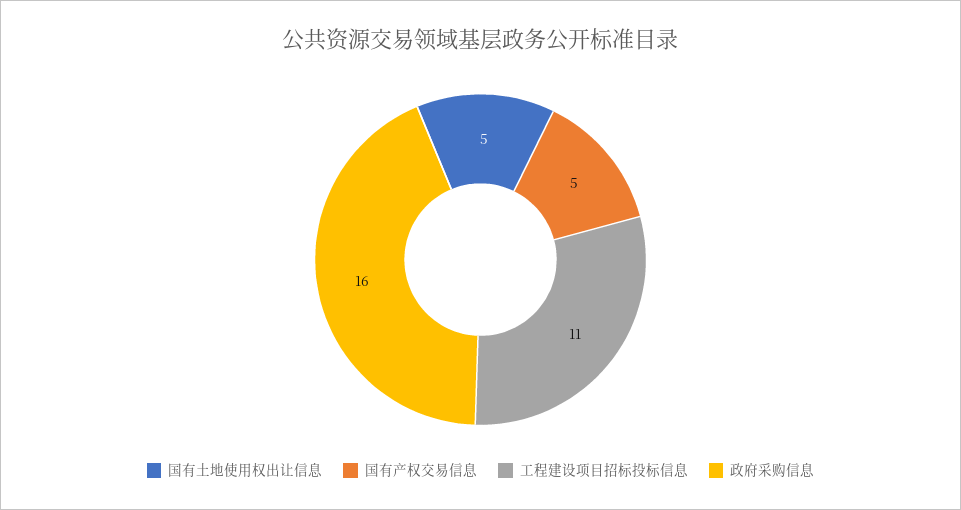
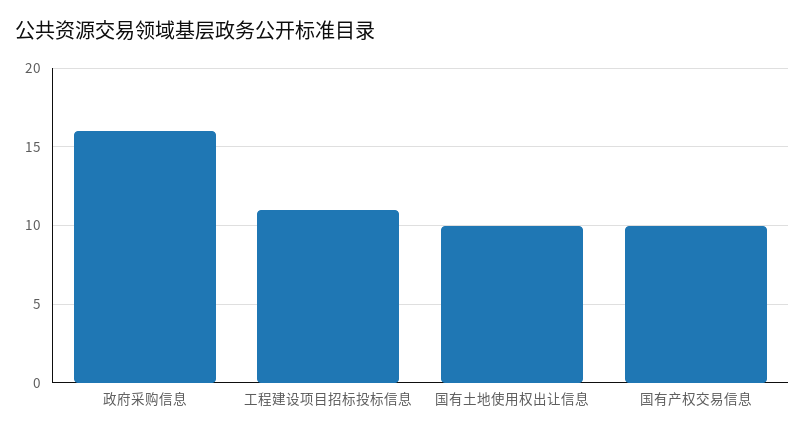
国有土地使用权出让信息: 5 -> 10
国有产权交易信息: 5 -> 10

